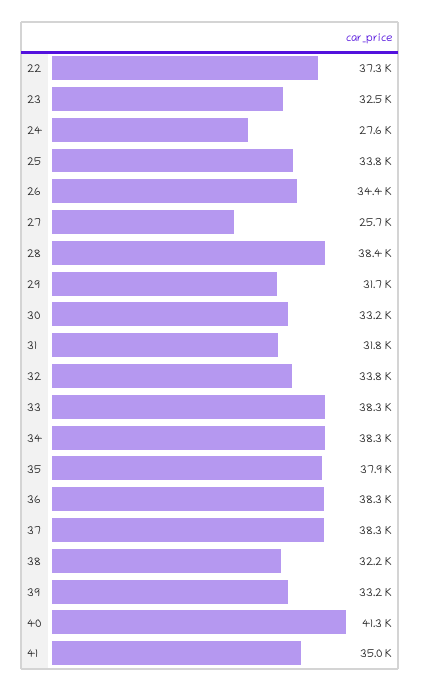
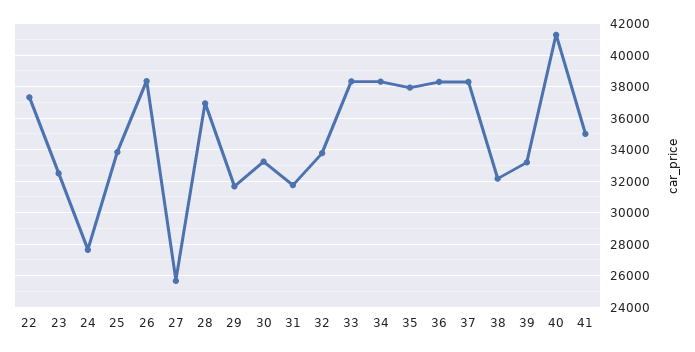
26: 34400 -> 38500
28: 38400 -> 37000

